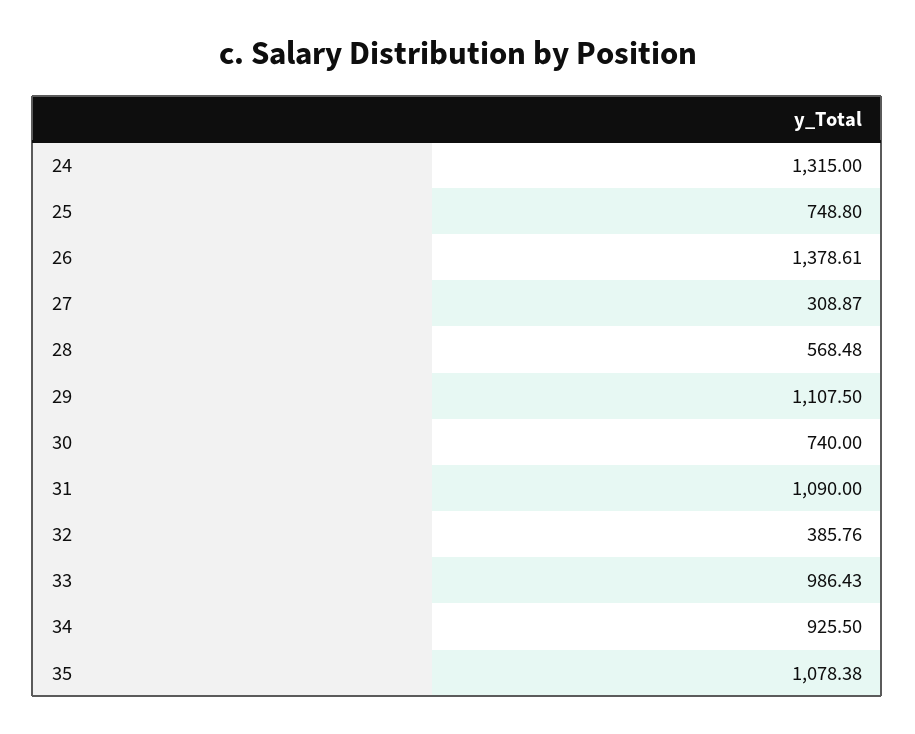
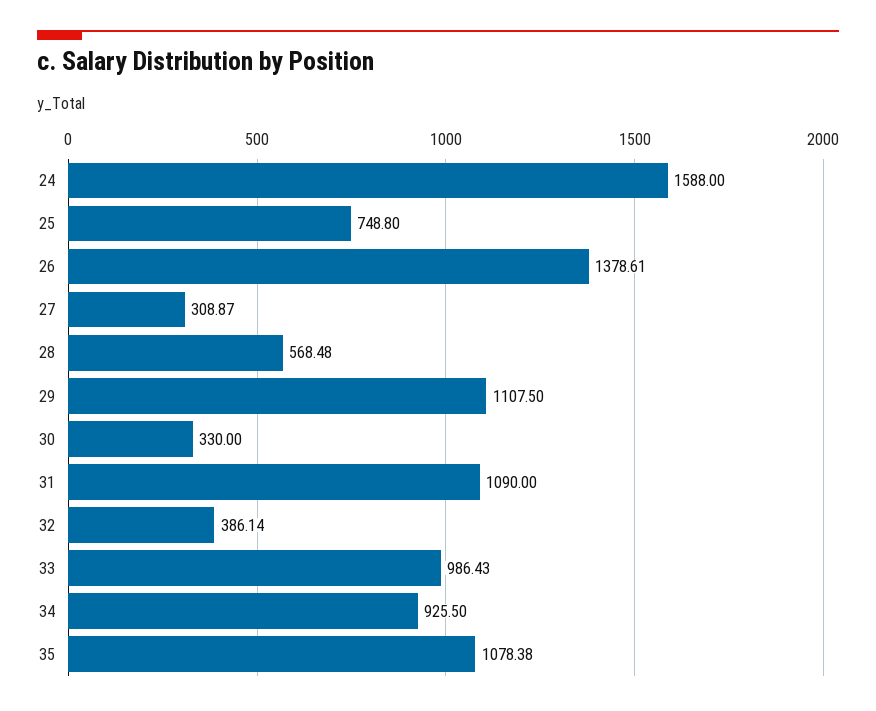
24: 1315 -> 1588
30: 740 -> 330
32: 385.76 -> 386.14

